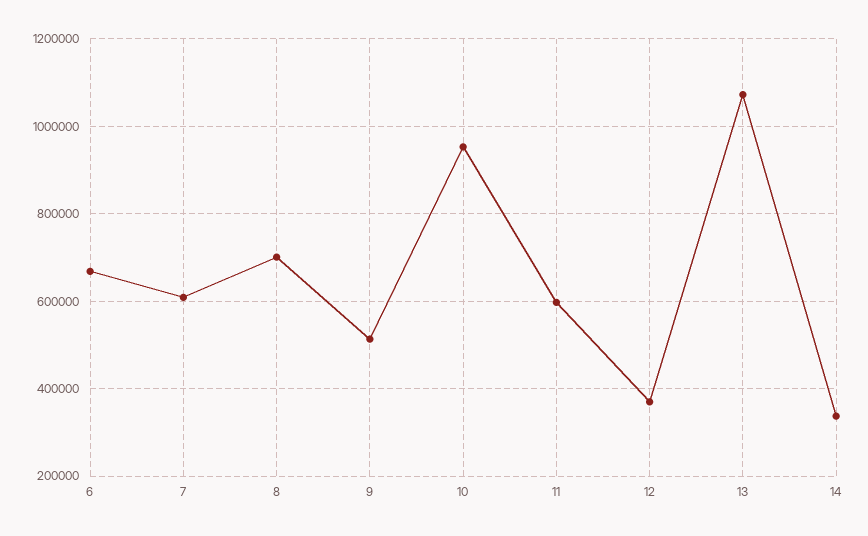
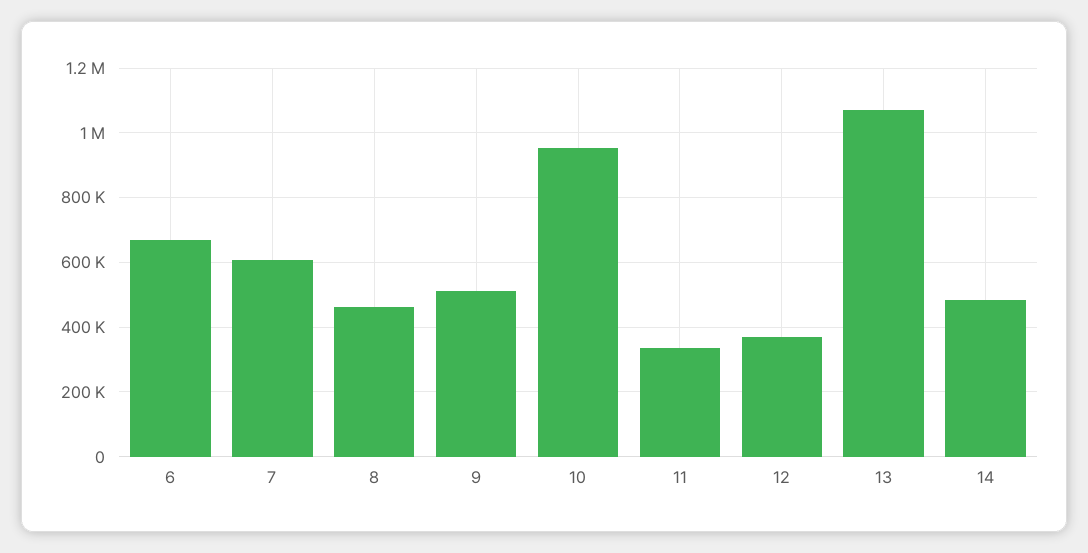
8: 700000 -> 460000
11: 600000 -> 340000
14: 340000 -> 480000

